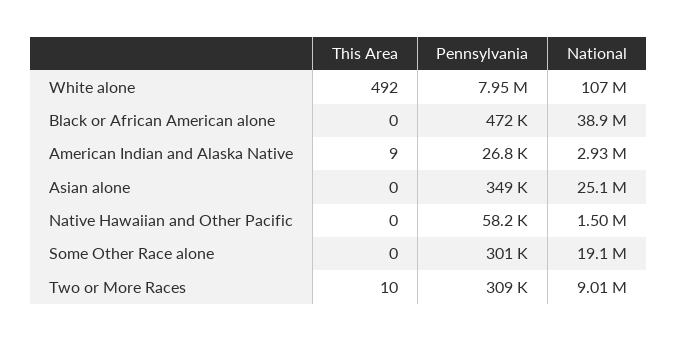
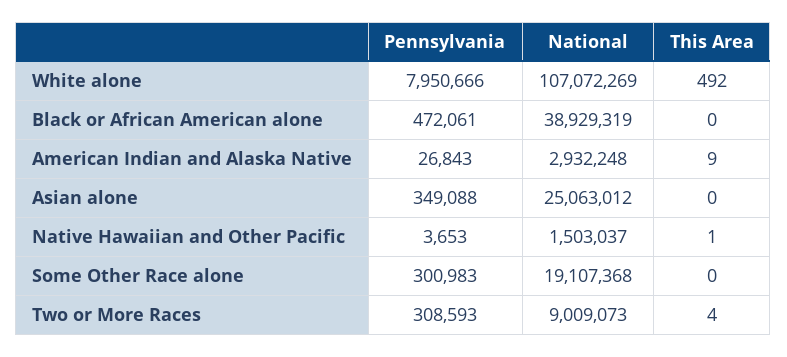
This Area, Native Hawaiian and Other Pacific: 0 -> 1
Pennsylvania, Native Hawaiian and Other Pacific: 58200 -> 3653
This Area, Two or More Races: 10 -> 4

